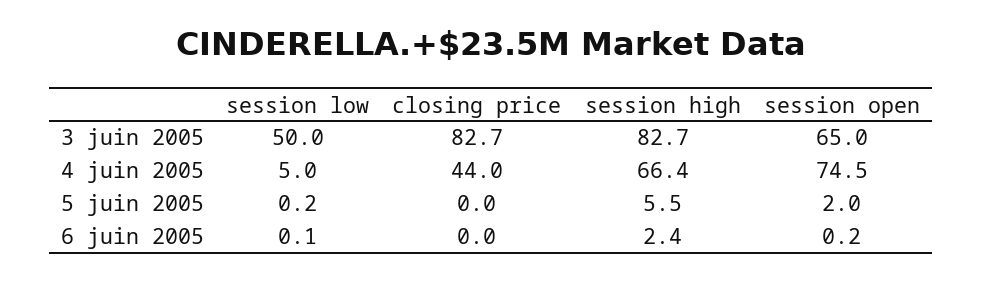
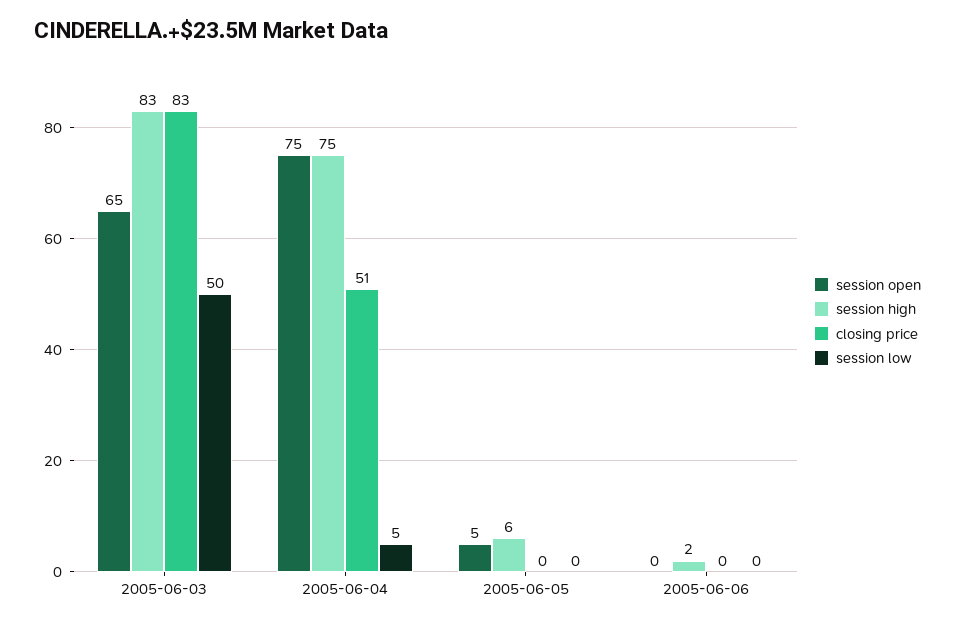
closing price, 4 juin 2005: 44 -> 51
session high, 4 juin 2005: 66.4 -> 75
session open, 5 juin 2005: 2 -> 5

